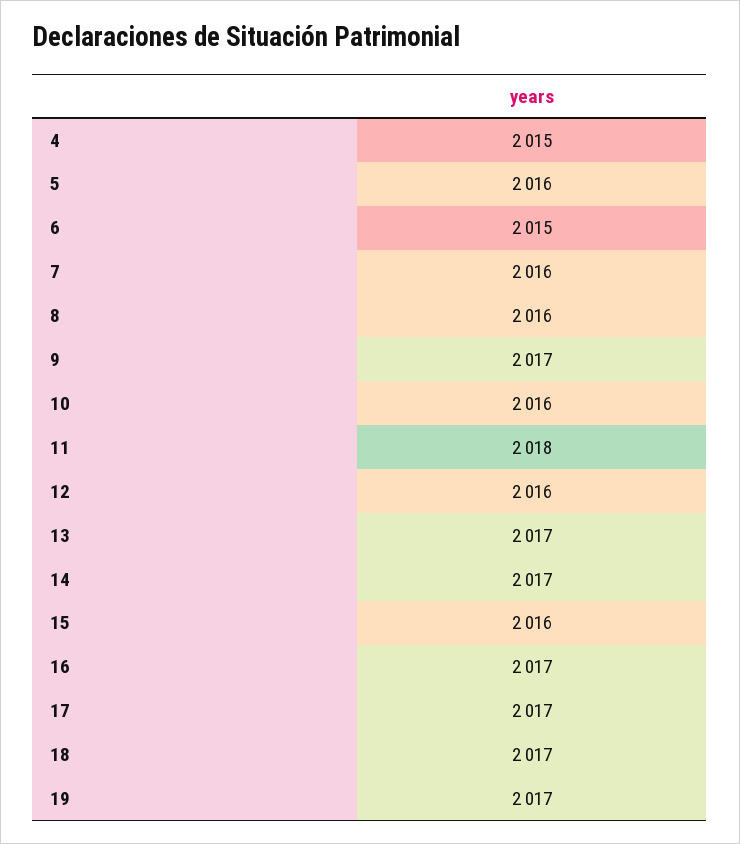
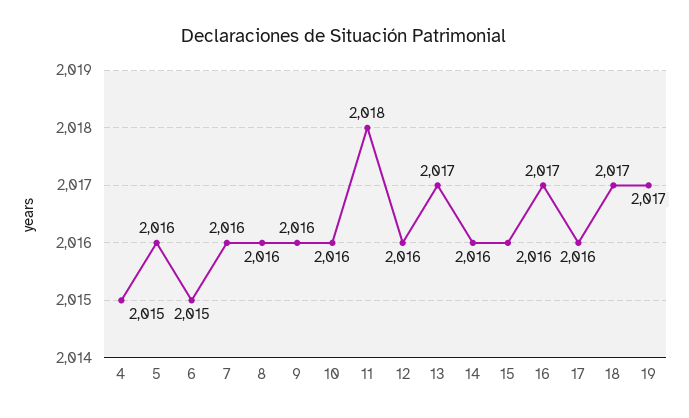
9: 2017 -> 2016
14: 2017 -> 2016
17: 2017 -> 2016

